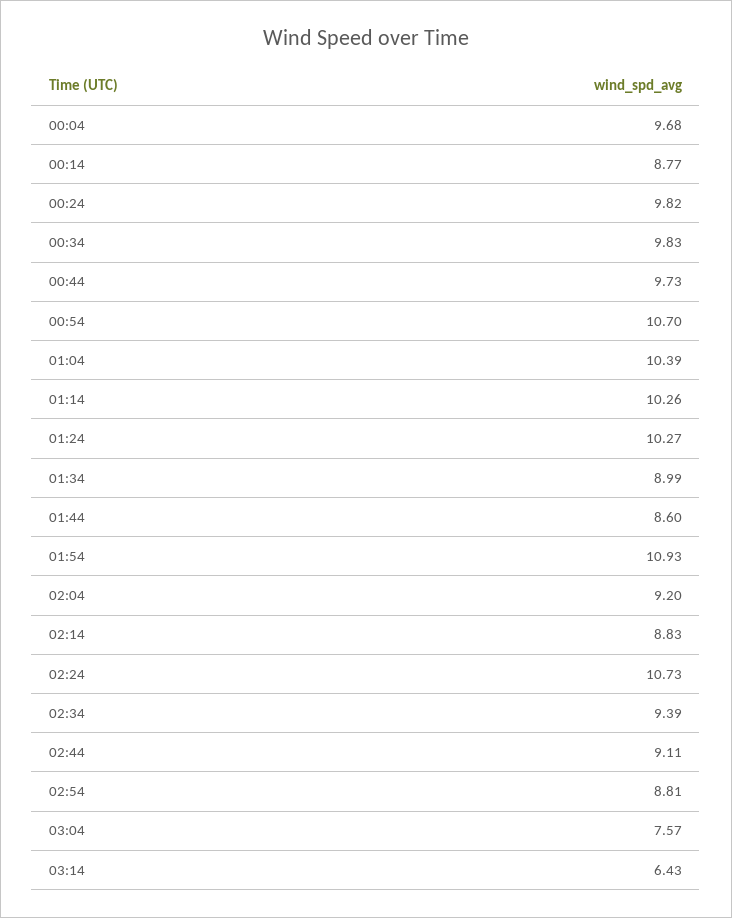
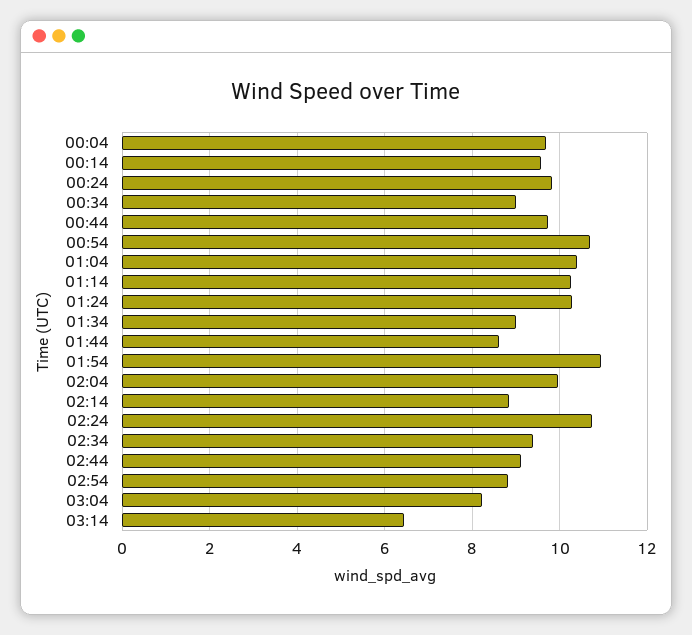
00:14: 8.77 -> 9.6
00:34: 9.83 -> 9
02:04: 9.2 -> 10
03:04: 7.57 -> 8.2

